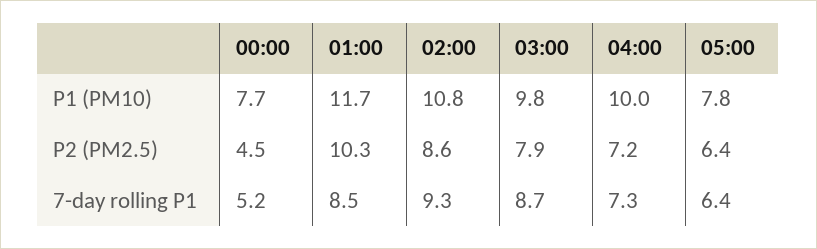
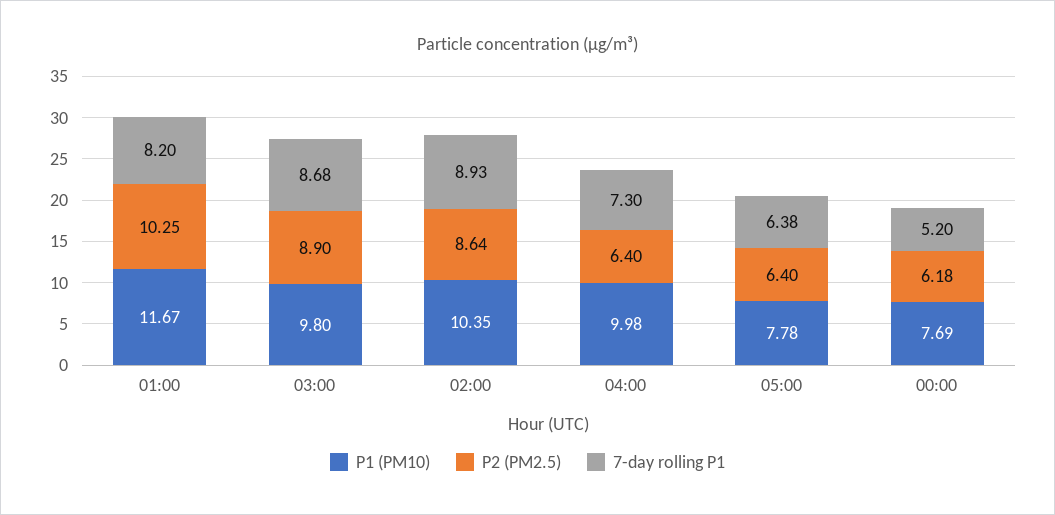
P1 (PM10), 02:00: 10.8 -> 10.35
P2 (PM2.5), 00:00: 4.5 -> 6.18
P2 (PM2.5), 03:00: 7.9 -> 8.9
P2 (PM2.5), 04:00: 7.2 -> 6.4
7-day rolling P1, 01:00: 8.5 -> 8.2
7-day rolling P1, 02:00: 9.3 -> 8.93

